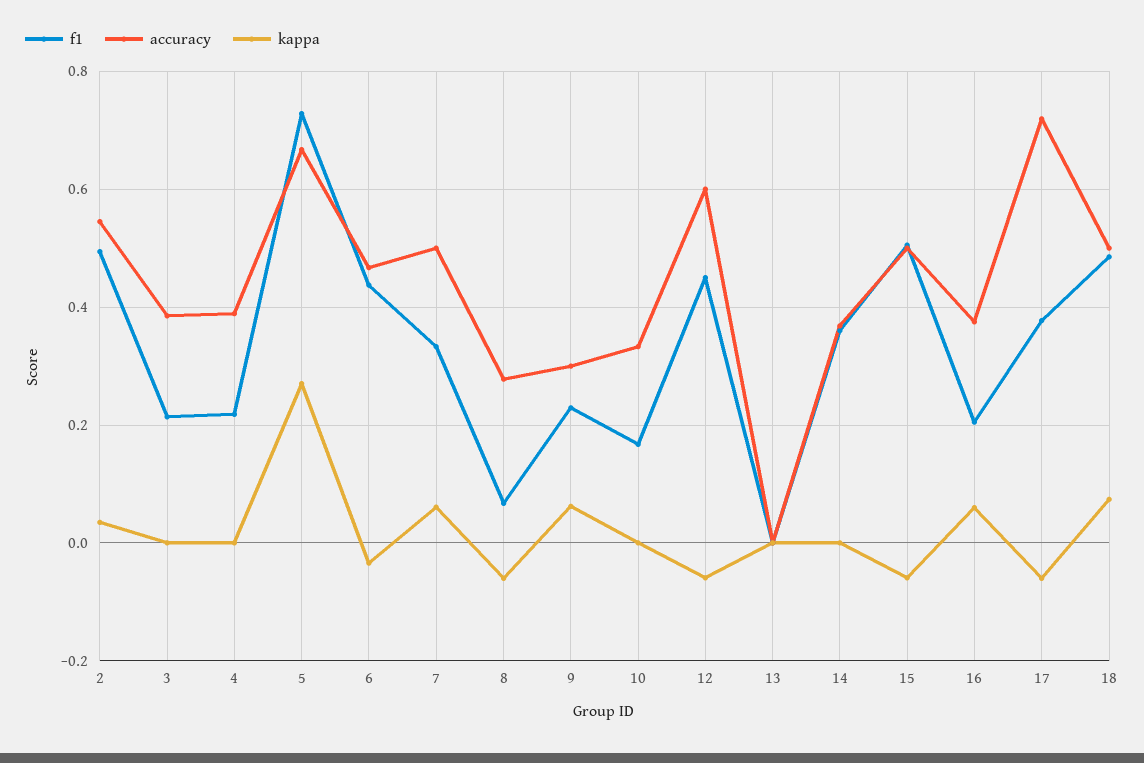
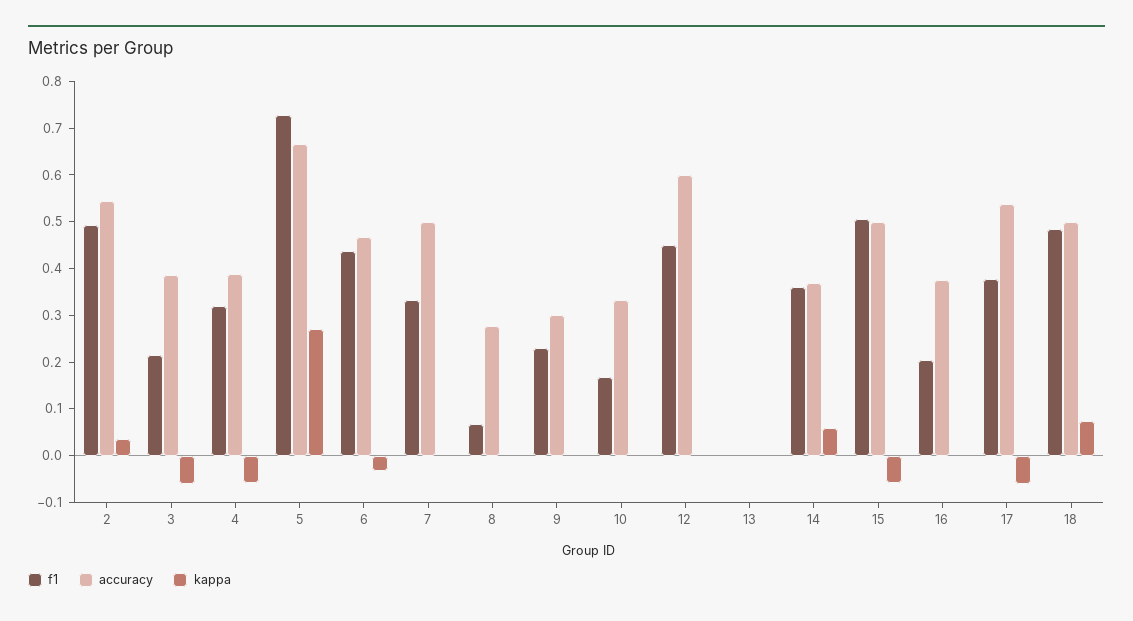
kappa, 3: 0 -> -0.06
f1, 4: 0.22 -> 0.32
kappa, 4: 0 -> -0.06
kappa, 7: 0.06 -> 0
kappa, 8: -0.06 -> 0
kappa, 9: 0.06 -> 0
kappa, 12: -0.06 -> 0
kappa, 14: 0 -> 0.06
kappa, 16: 0.06 -> 0
accuracy, 17: 0.72 -> 0.54

